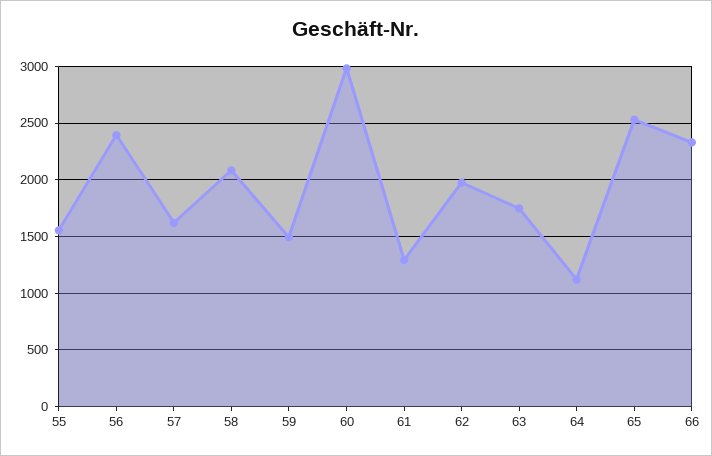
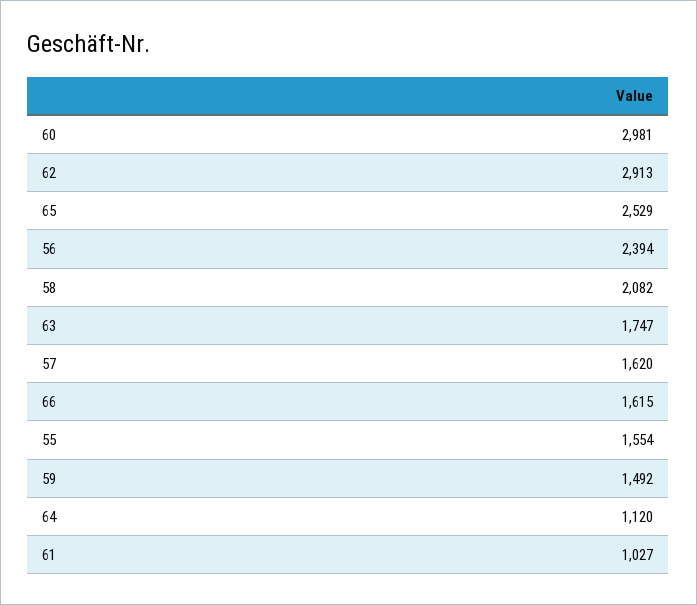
61: 1300 -> 1027
62: 2000 -> 2913
66: 2300 -> 1615

